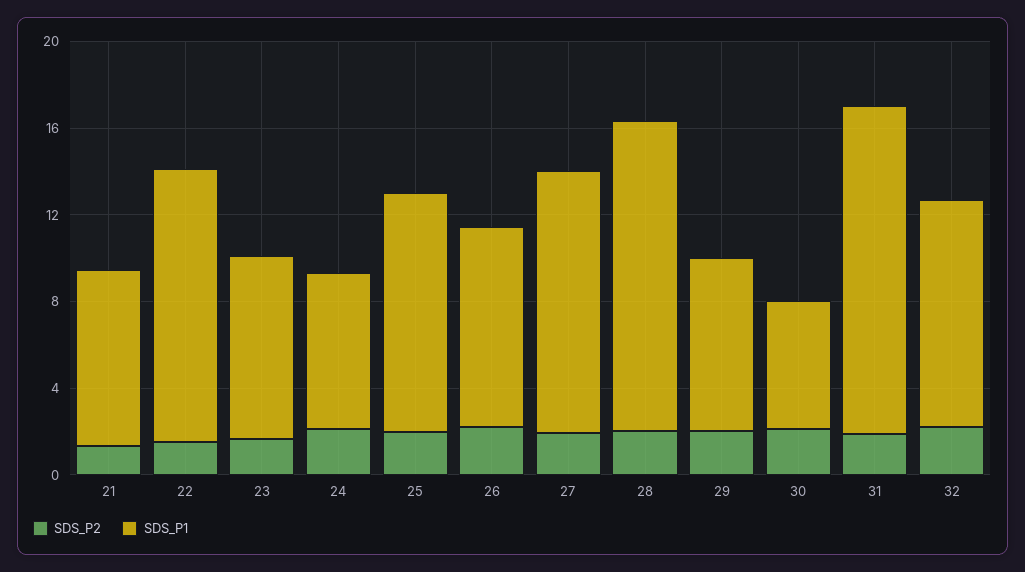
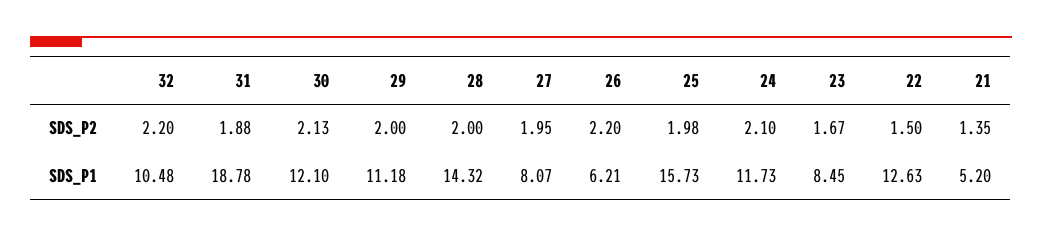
SDS_P1, 21: 8 -> 5.2
SDS_P1, 24: 7 -> 11.73
SDS_P1, 25: 11 -> 15.73
SDS_P1, 26: 9 -> 6.21
SDS_P1, 27: 12 -> 8.07
SDS_P1, 29: 8 -> 11.18
SDS_P1, 30: 6 -> 12.1
SDS_P1, 31: 15 -> 18.78

